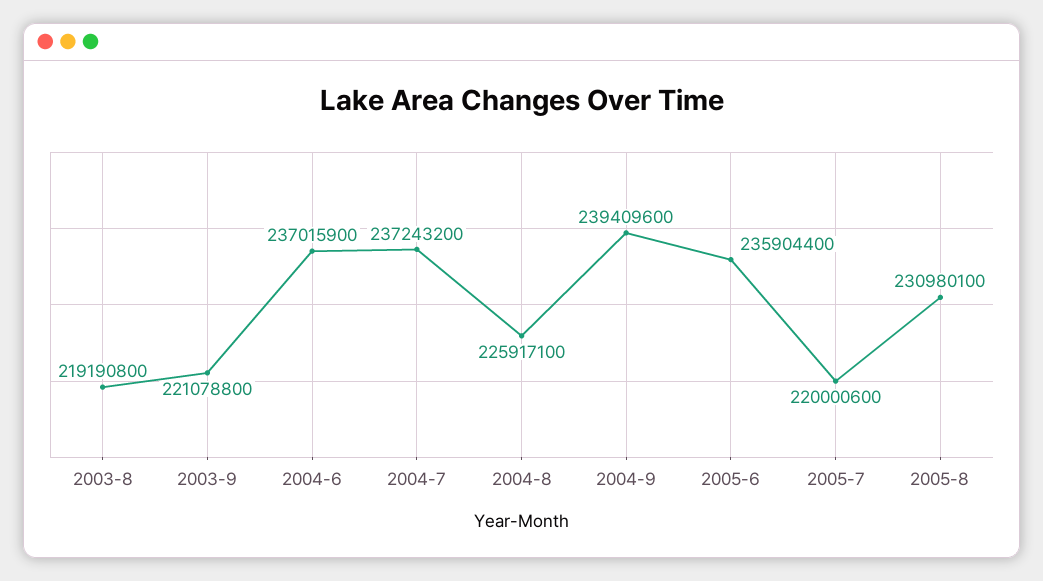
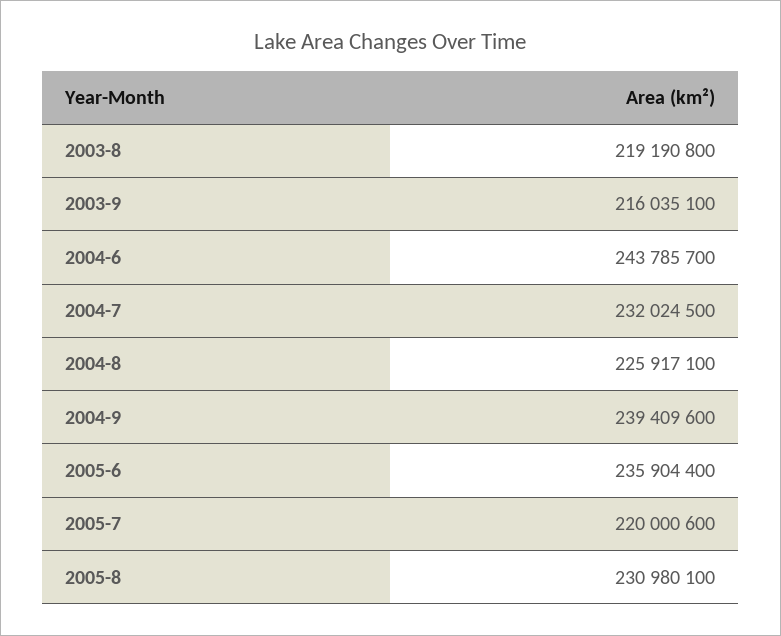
2003-9: 221078800 -> 216035100
2004-6: 237015900 -> 243785700
2004-7: 237243200 -> 232024500

